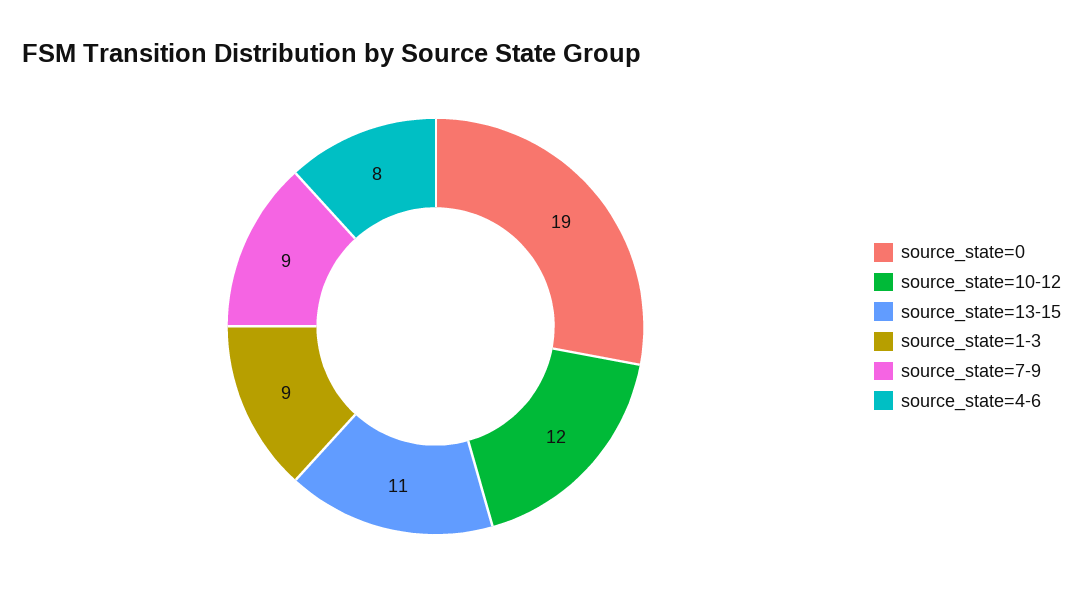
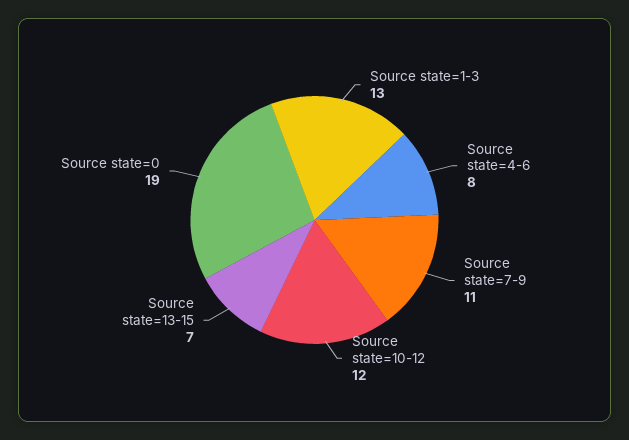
source_state=13-15: 11 -> 7
source_state=1-3: 9 -> 13
source_state=7-9: 9 -> 11

